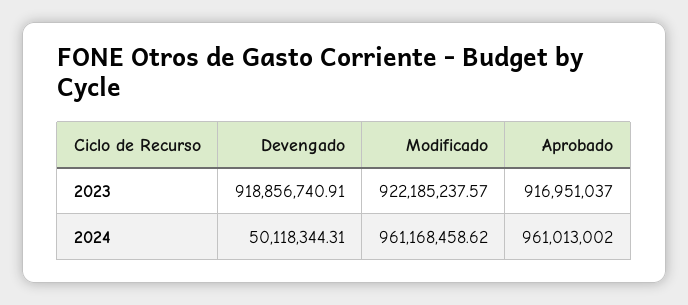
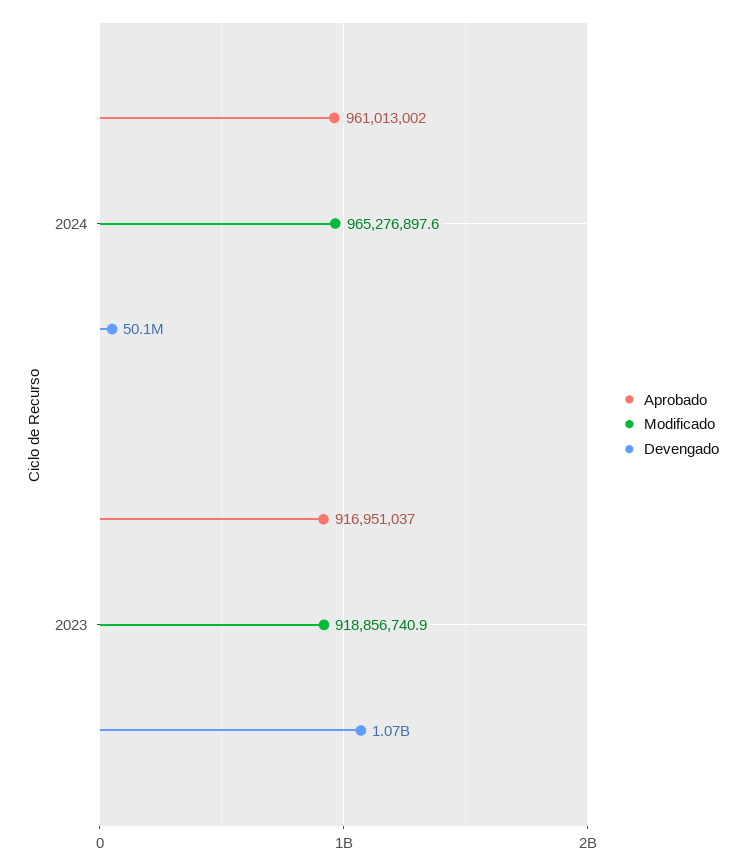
Devengado, 2023: 918856740.91 -> 1070000000
Modificado, 2023: 922185237.57 -> 918856740.9
Modificado, 2024: 961168458.62 -> 965276897.6

